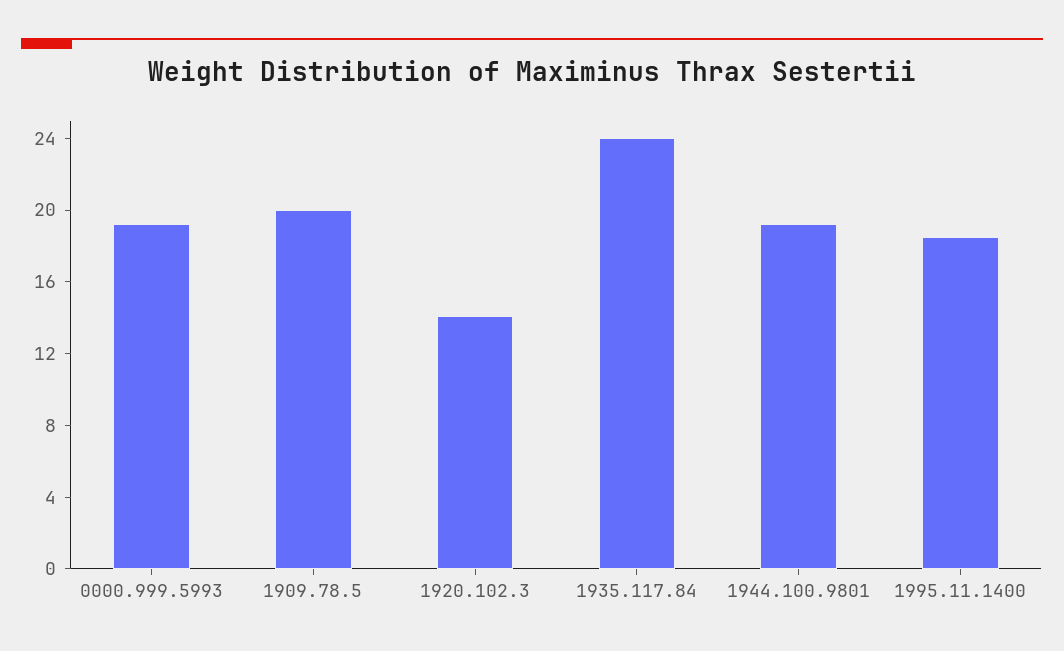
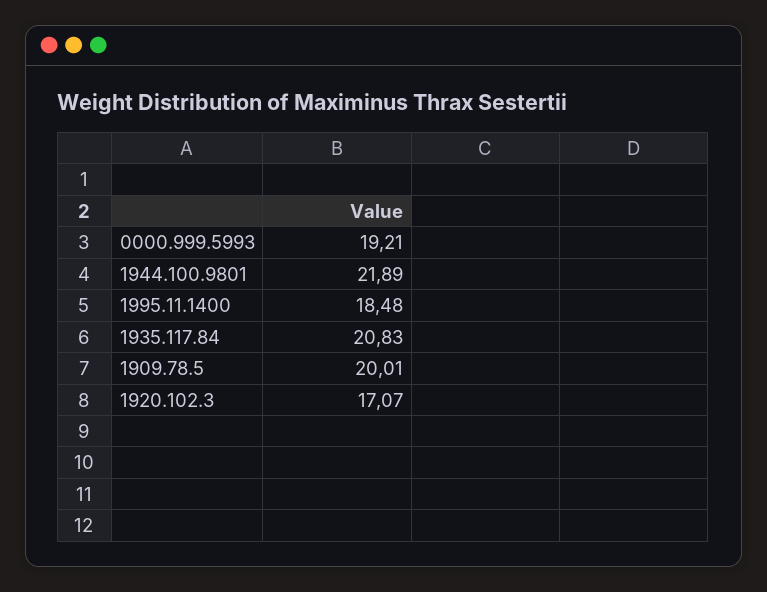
1920.102.3: 14 -> 17.07
1935.117.84: 24 -> 20.83
1944.100.9801: 19 -> 21.89

